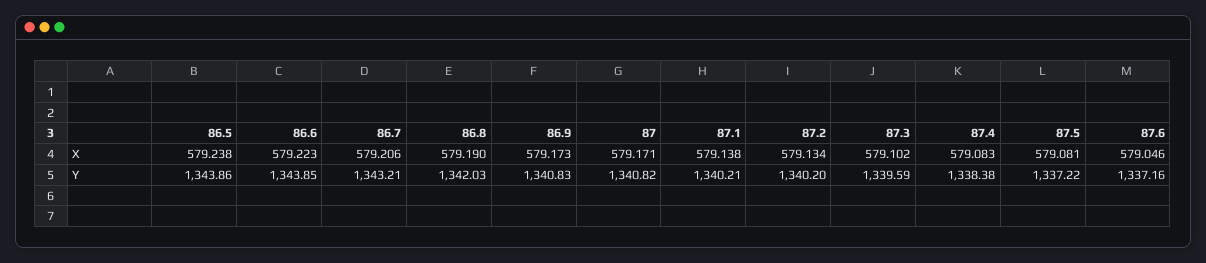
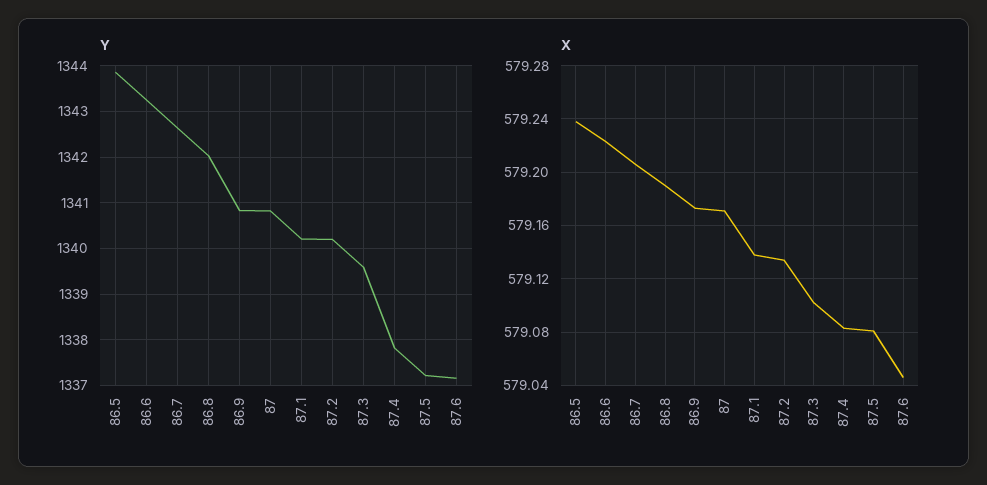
Y, 86.6: 1343.85 -> 1343.2
Y, 86.7: 1343.21 -> 1342.6
Y, 87.4: 1338.38 -> 1337.8

